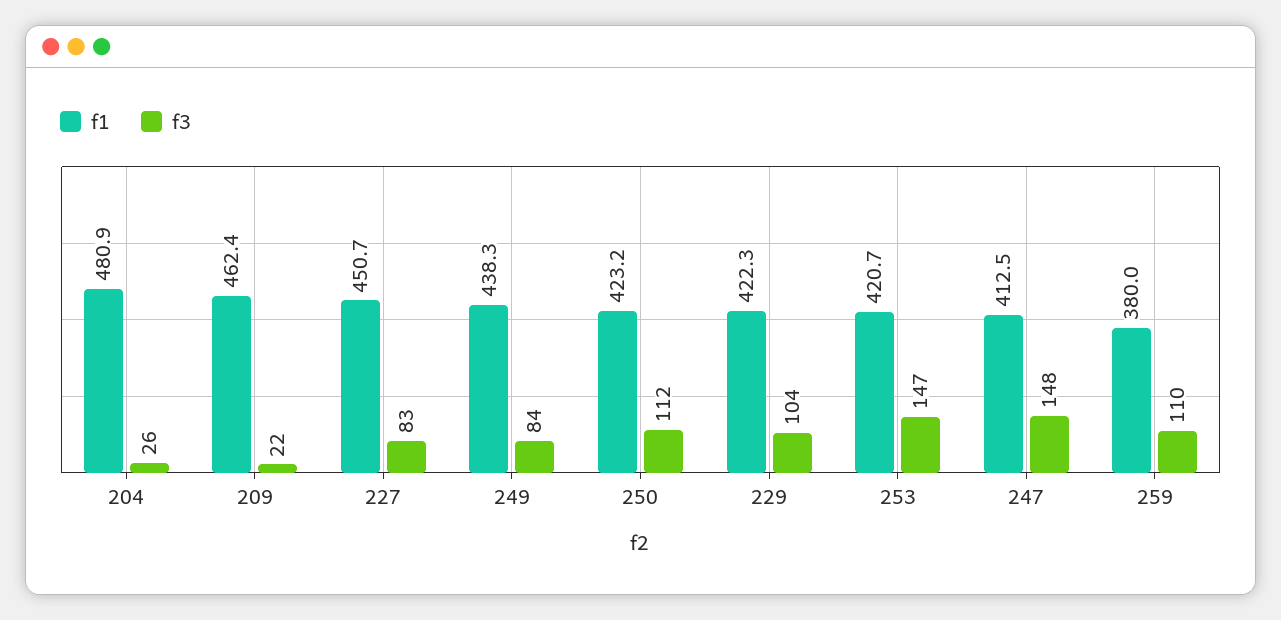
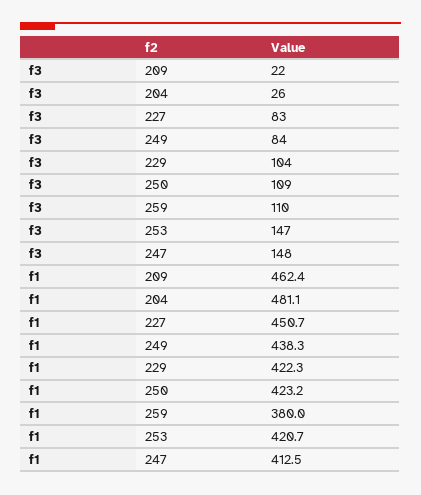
f1, 204: 480.9 -> 481.1
f3, 250: 112 -> 109

